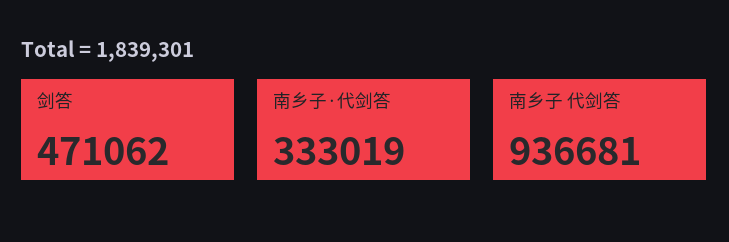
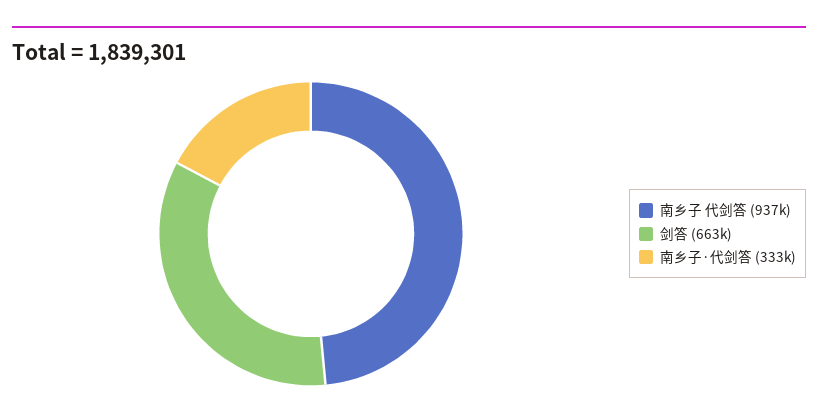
剑答: 471062 -> 663000

